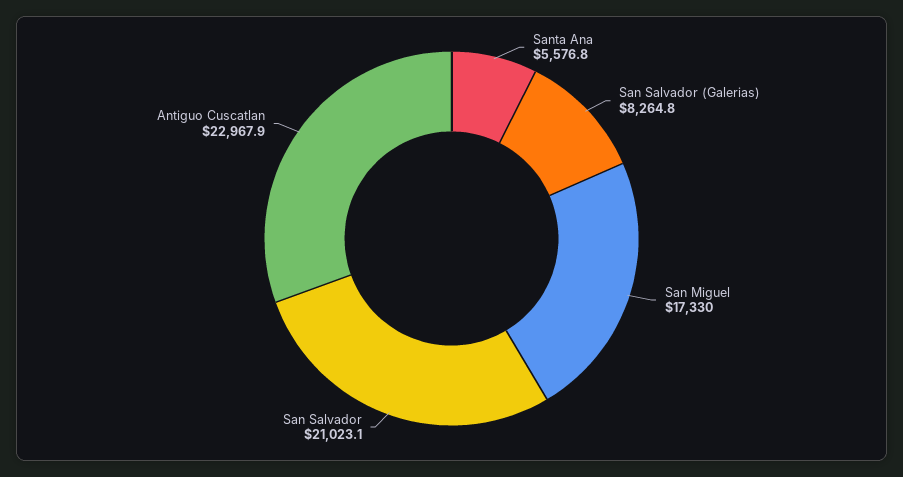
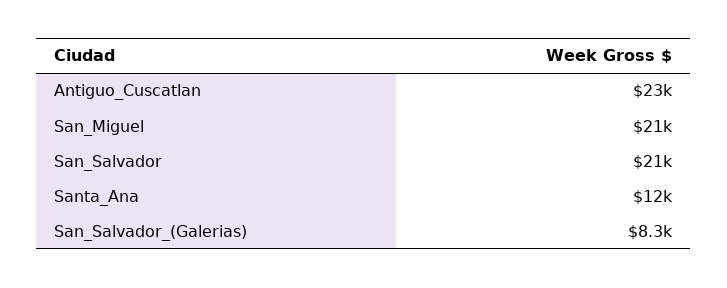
Santa Ana: 5576.8 -> 12000
San Miguel: 17330 -> 21000

